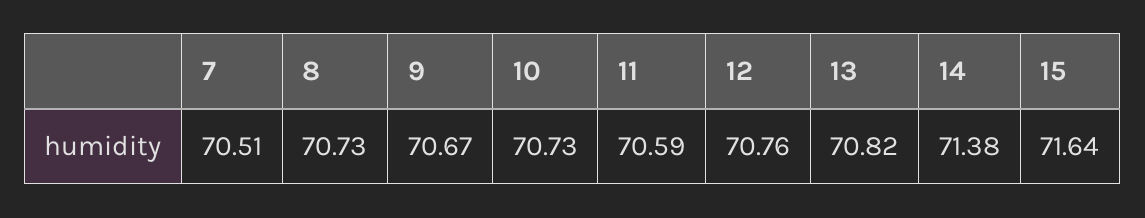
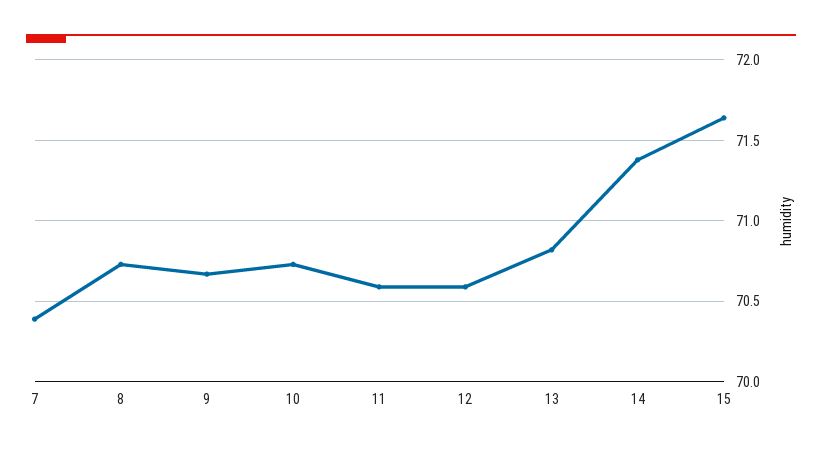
7: 70.51 -> 70.4
12: 70.76 -> 70.6

